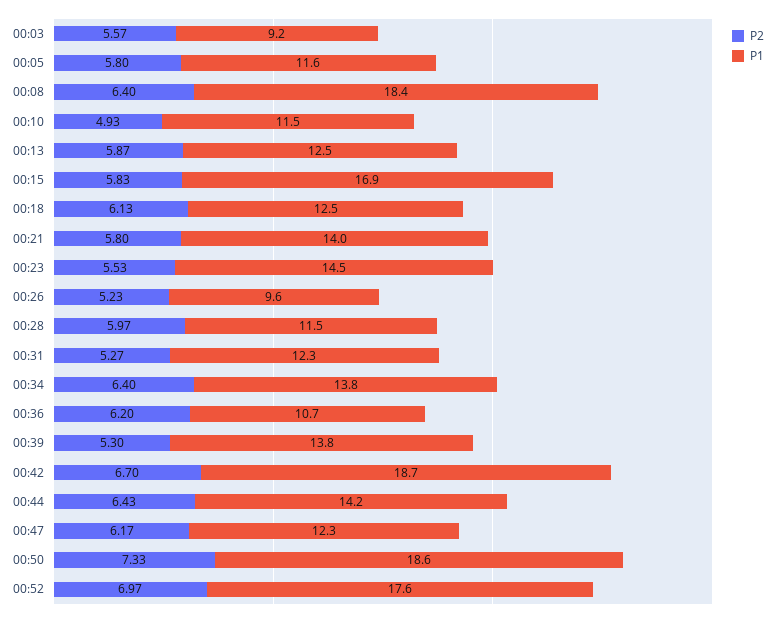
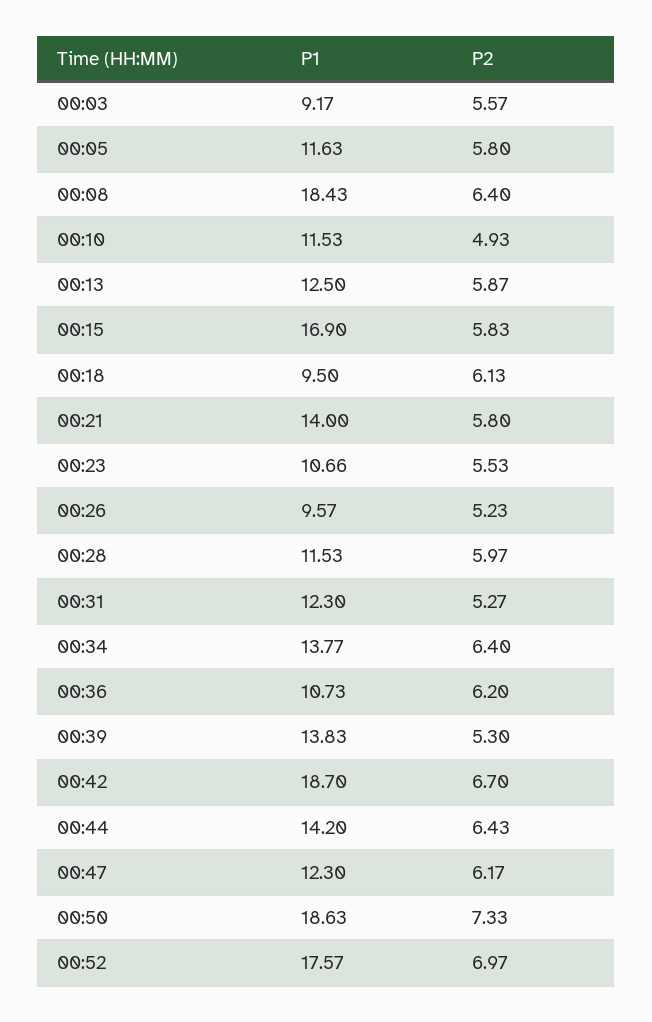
P1, 00:18: 12.5 -> 9.5
P1, 00:23: 14.5 -> 10.66

